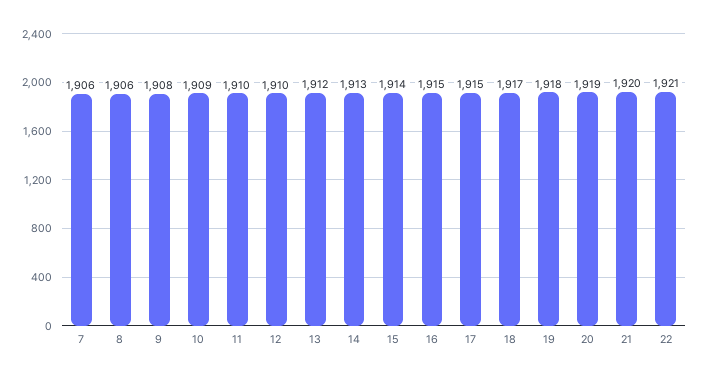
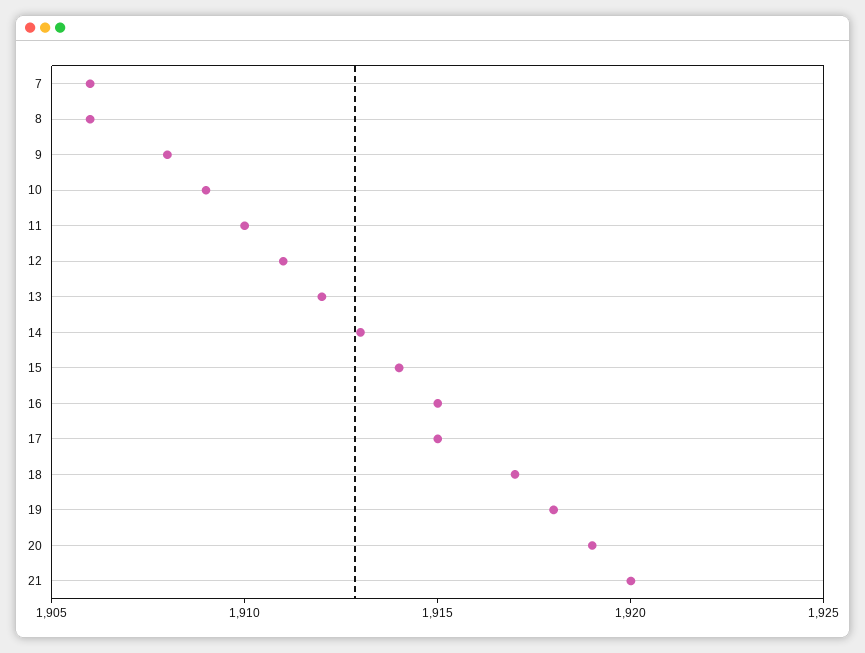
12: 1910 -> 1911
22: 1921 -> none

